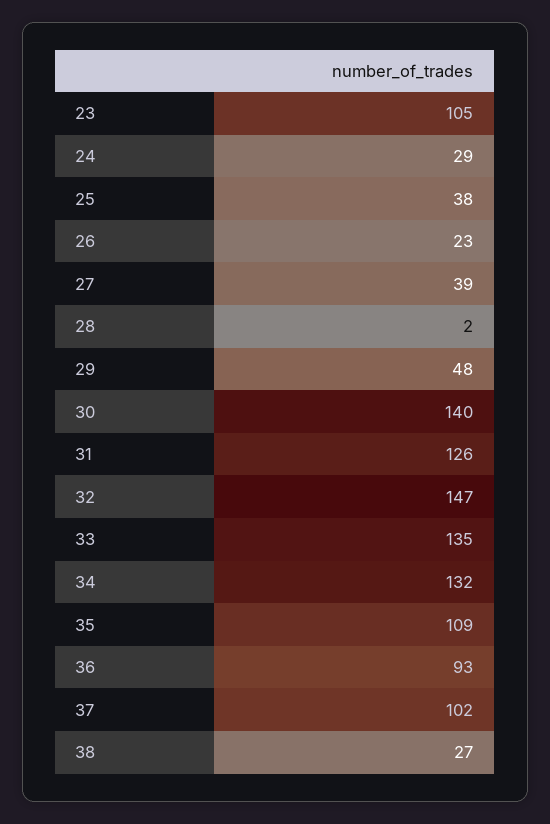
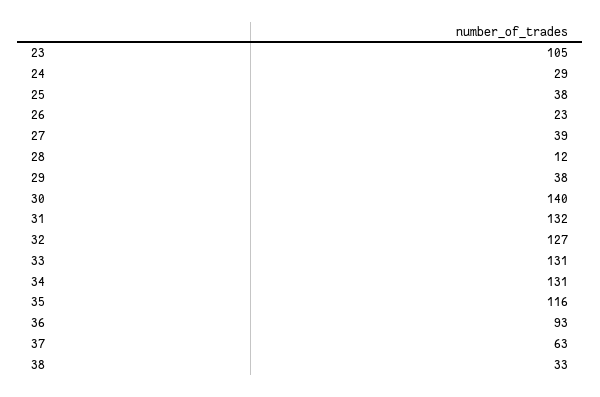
28: 2 -> 12
29: 48 -> 38
31: 126 -> 132
32: 147 -> 127
33: 135 -> 131
34: 132 -> 131
35: 109 -> 116
37: 102 -> 63
38: 27 -> 33

